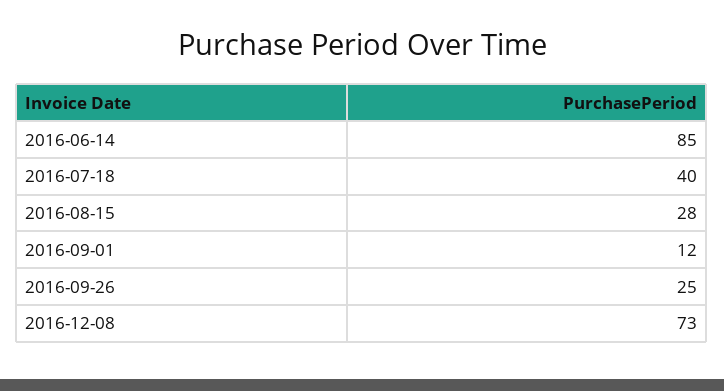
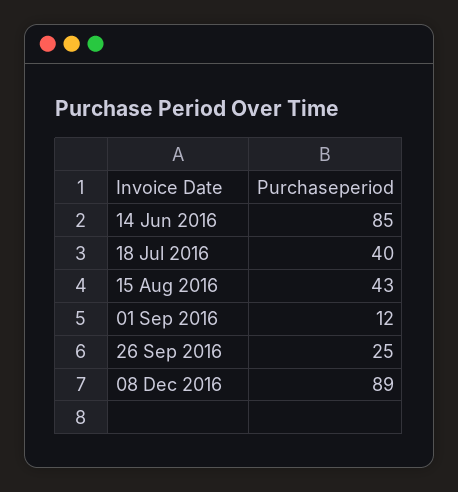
2016-08-15: 28 -> 43
2016-12-08: 73 -> 89

